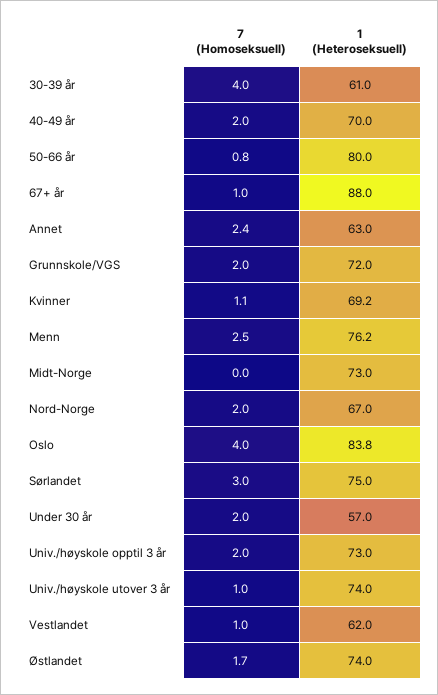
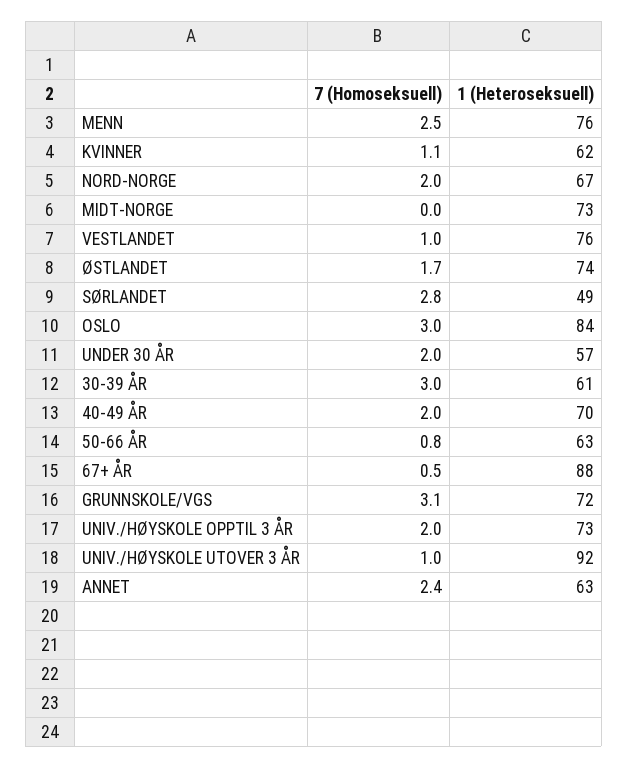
7 (Homoseksuell), 30-39 år: 4 -> 3
1 (Heteroseksuell), 50-66 år: 80 -> 63
7 (Homoseksuell), 67+ år: 1 -> 0.5
7 (Homoseksuell), Grunnskole/VGS: 2 -> 3.1
1 (Heteroseksuell), Kvinner: 69.2 -> 62
7 (Homoseksuell), Oslo: 4 -> 3
7 (Homoseksuell), Sørlandet: 3 -> 2.8
1 (Heteroseksuell), Sørlandet: 75 -> 49
1 (Heteroseksuell), Univ./høyskole utover 3 år: 74 -> 92
1 (Heteroseksuell), Vestlandet: 62 -> 76

